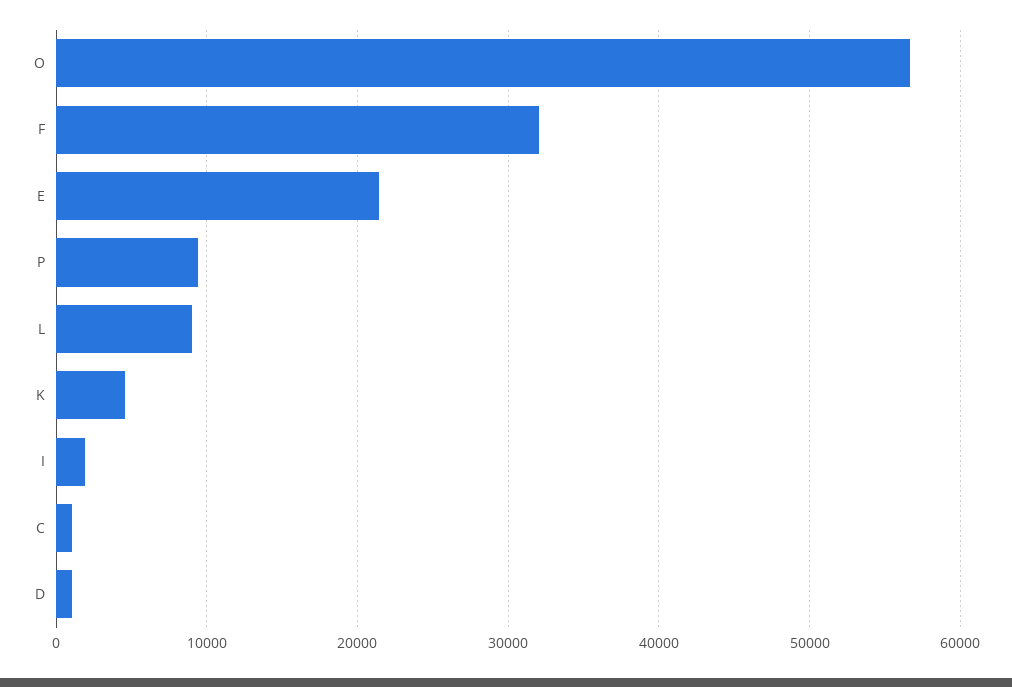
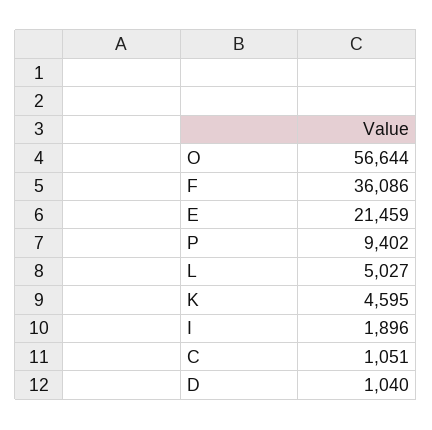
F: 32000 -> 36086
L: 9000 -> 5027

